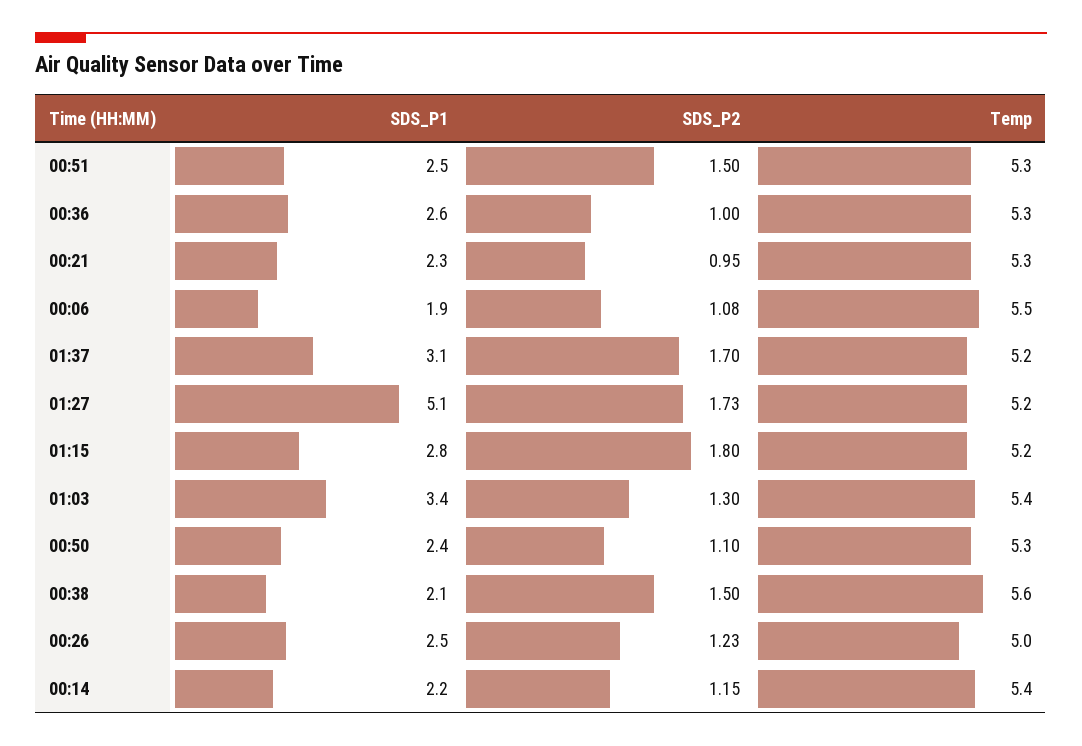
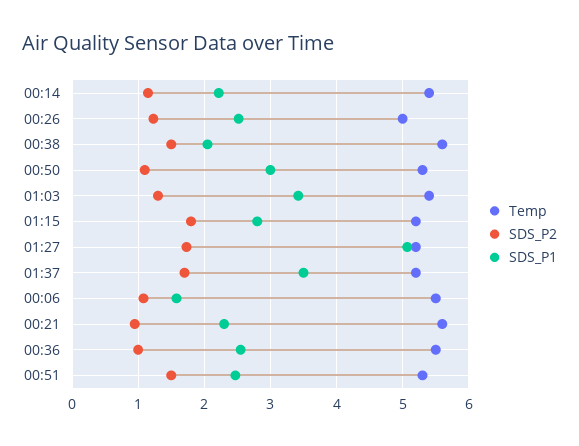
Temp, 00:36: 5.3 -> 5.5
Temp, 00:21: 5.3 -> 5.6
SDS_P1, 00:06: 1.9 -> 1.6
SDS_P1, 01:37: 3.1 -> 3.5
SDS_P1, 00:50: 2.4 -> 3

